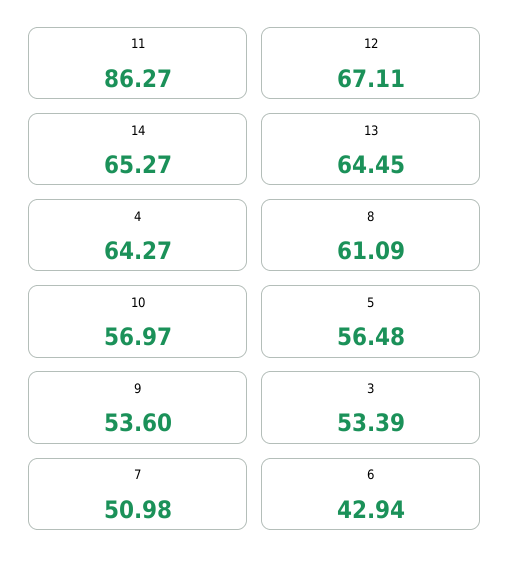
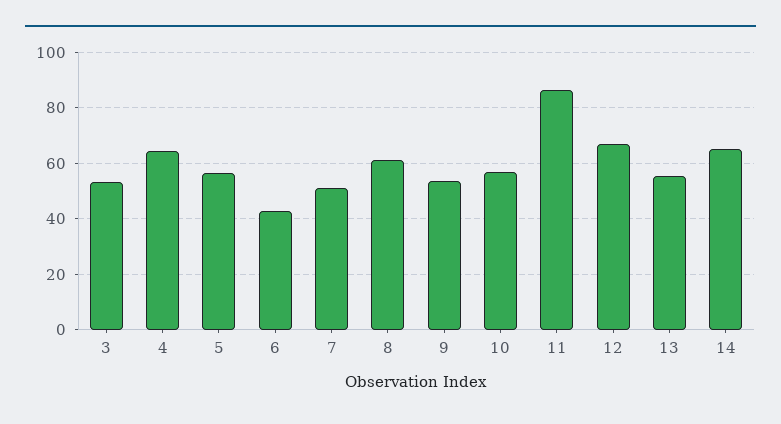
13: 64.45 -> 55

